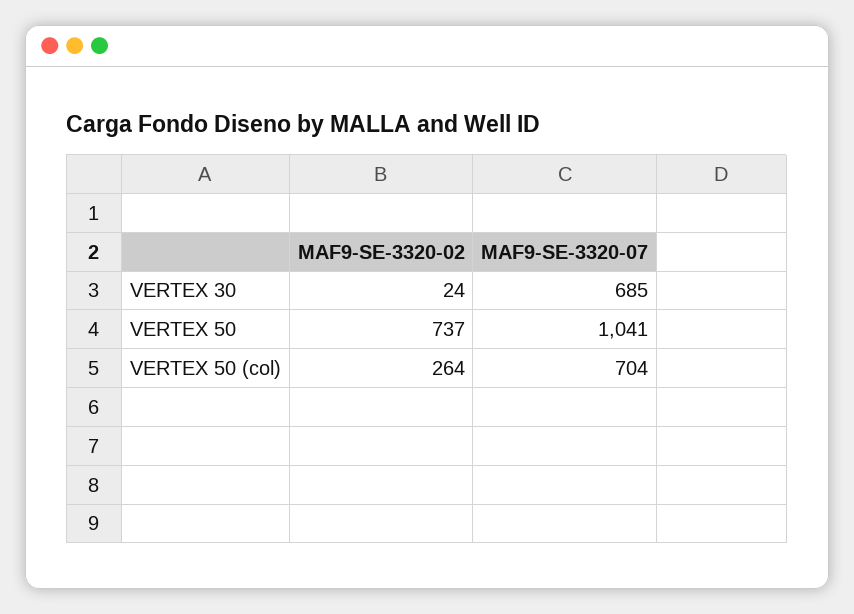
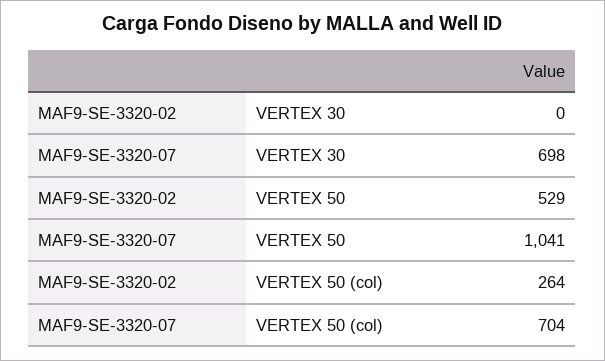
MAF9-SE-3320-02, VERTEX 30: 24 -> 0
MAF9-SE-3320-07, VERTEX 30: 685 -> 698
MAF9-SE-3320-02, VERTEX 50: 737 -> 529

